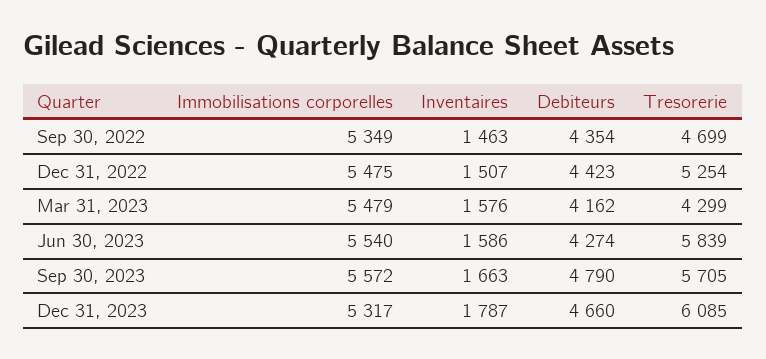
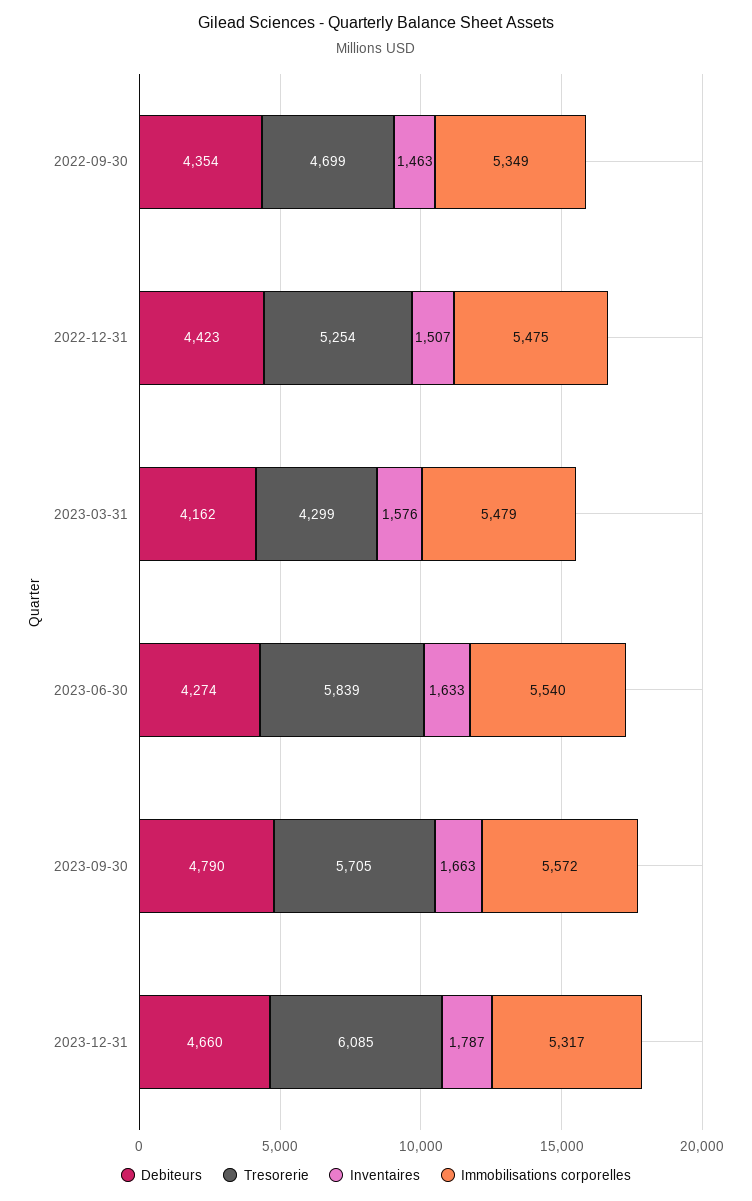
Inventaires, Jun 30, 2023: 1586 -> 1633

